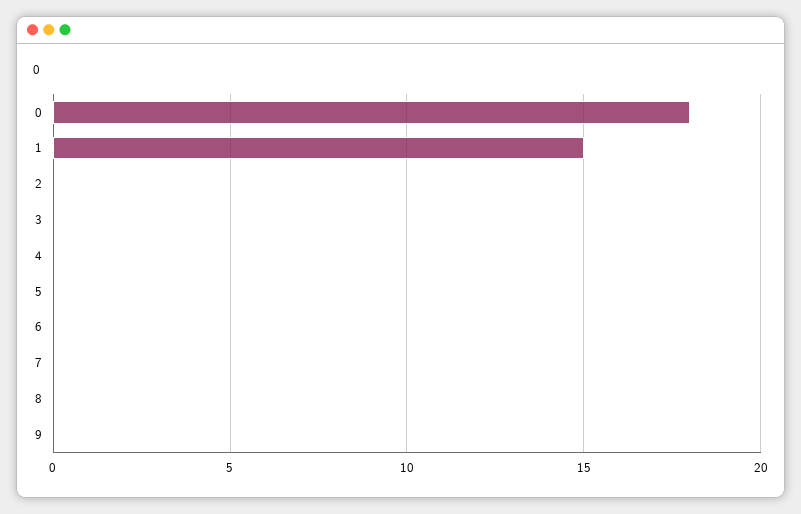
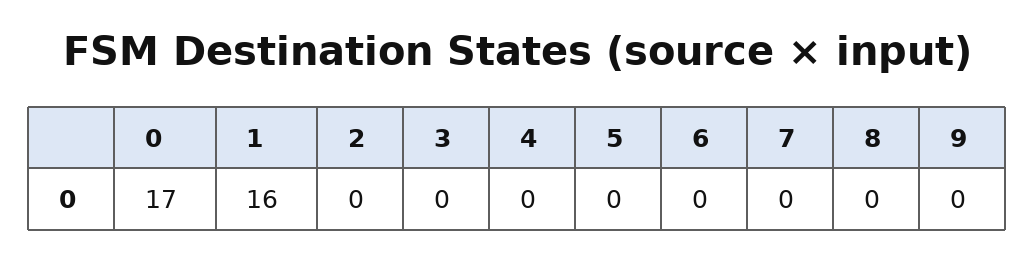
0: 18 -> 17
1: 15 -> 16

